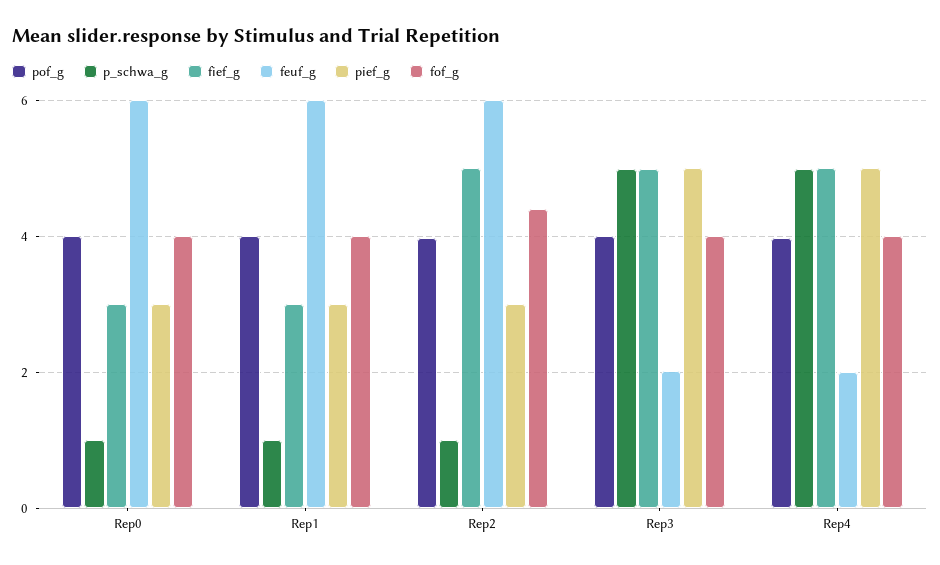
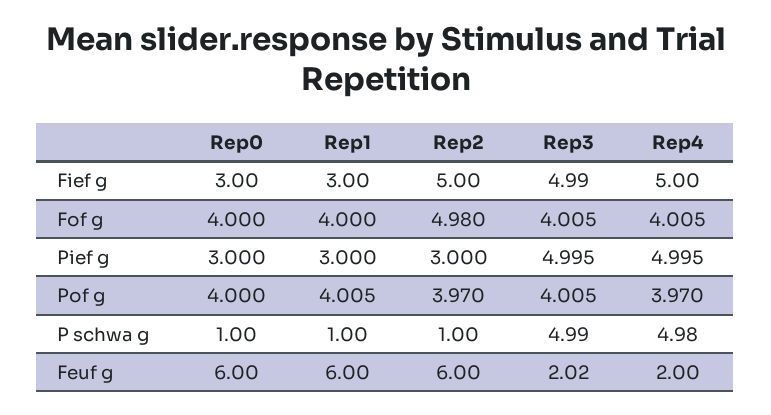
fof_g, Rep2: 4.4 -> 4.98

